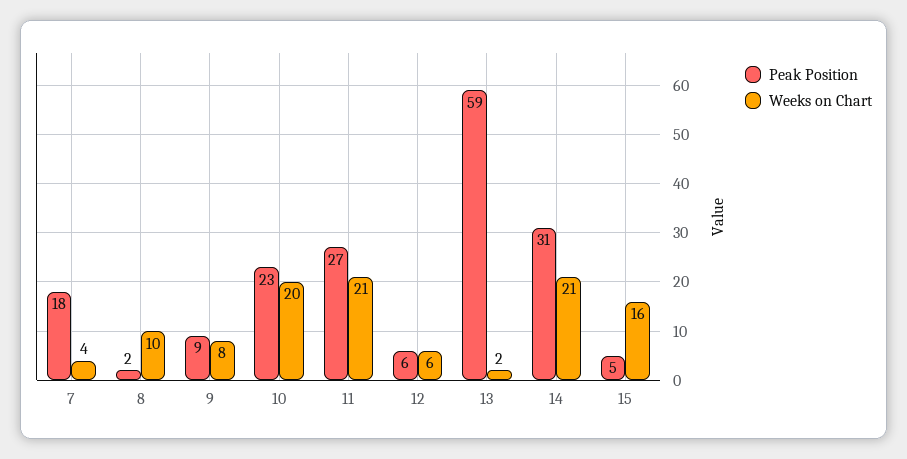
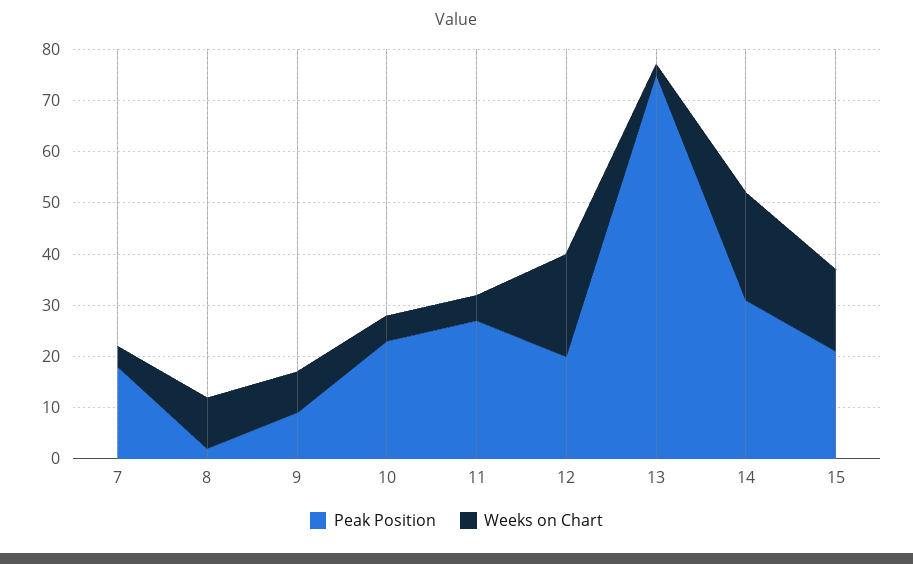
Weeks on Chart, 10: 20 -> 5
Weeks on Chart, 11: 21 -> 5
Peak Position, 12: 6 -> 20
Weeks on Chart, 12: 6 -> 20
Peak Position, 13: 59 -> 75
Peak Position, 15: 5 -> 20

